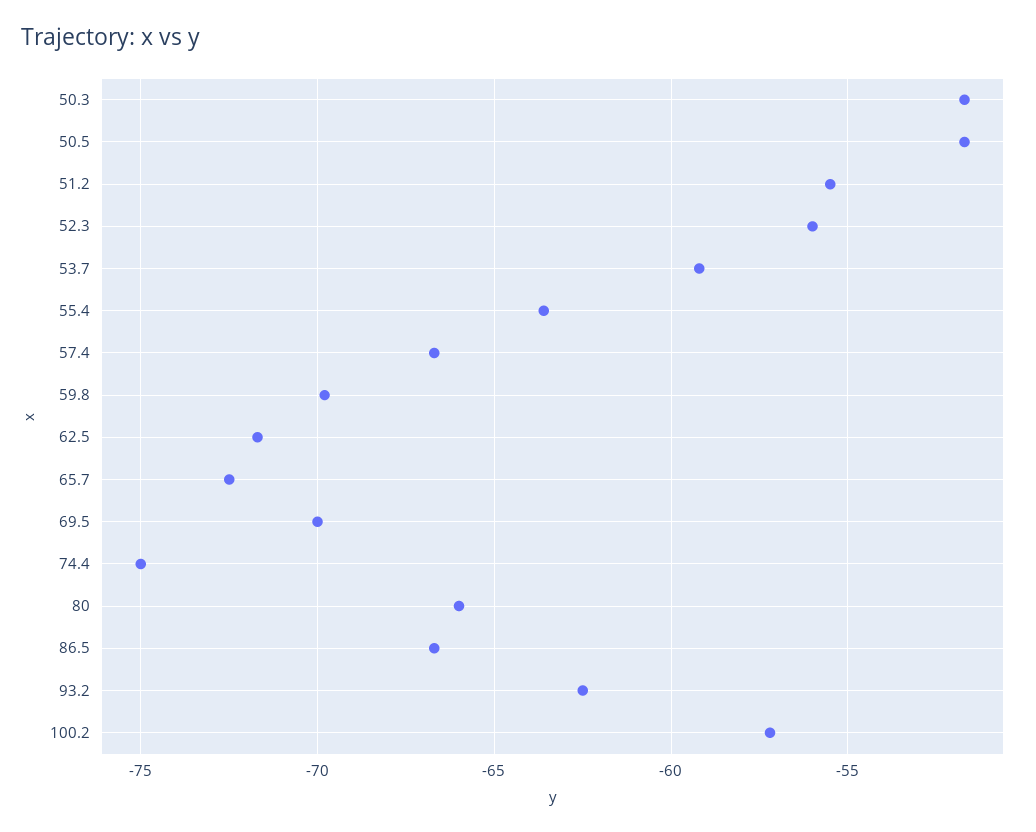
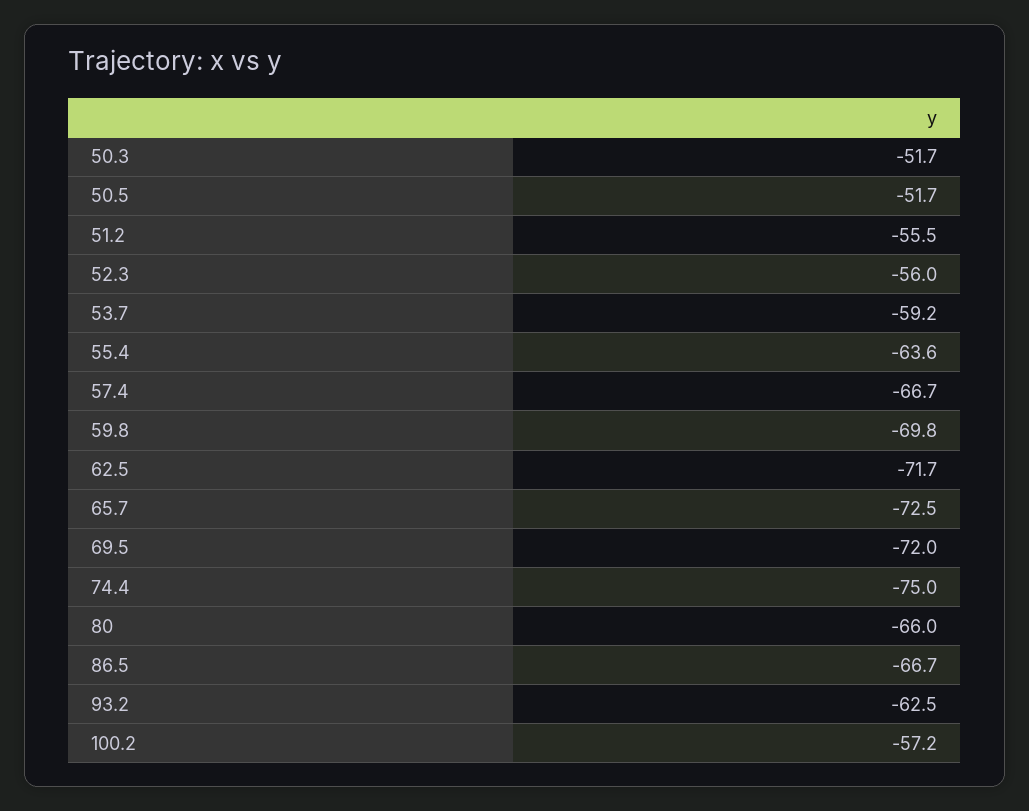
69.5: -70 -> -72

